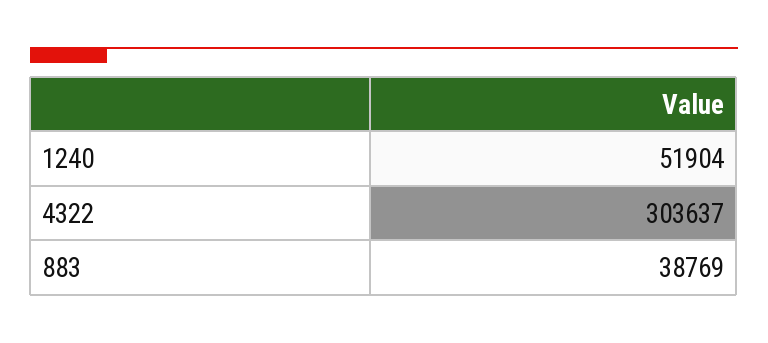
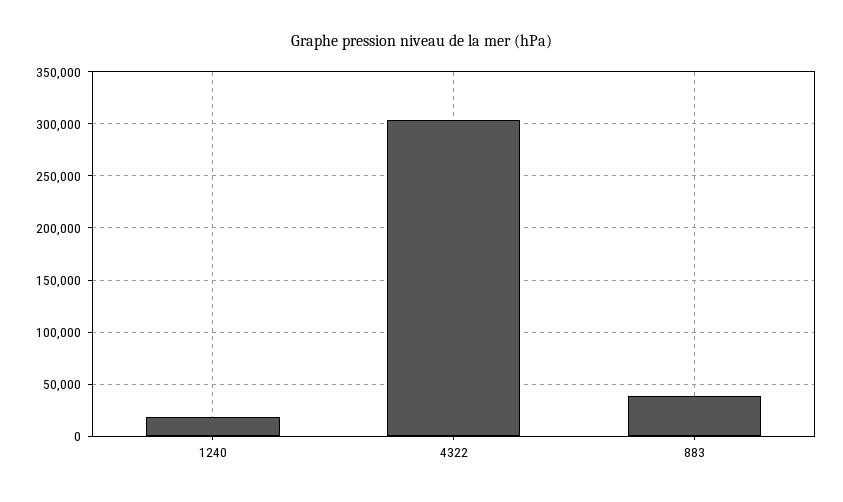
1240: 51904 -> 20000

